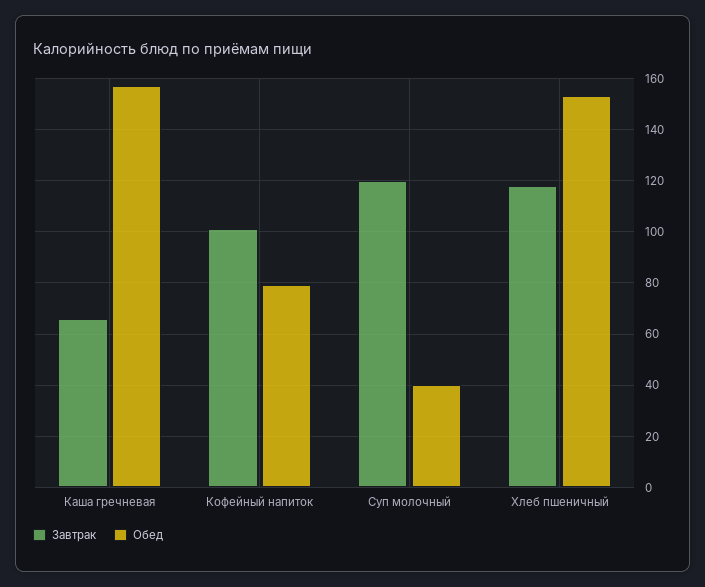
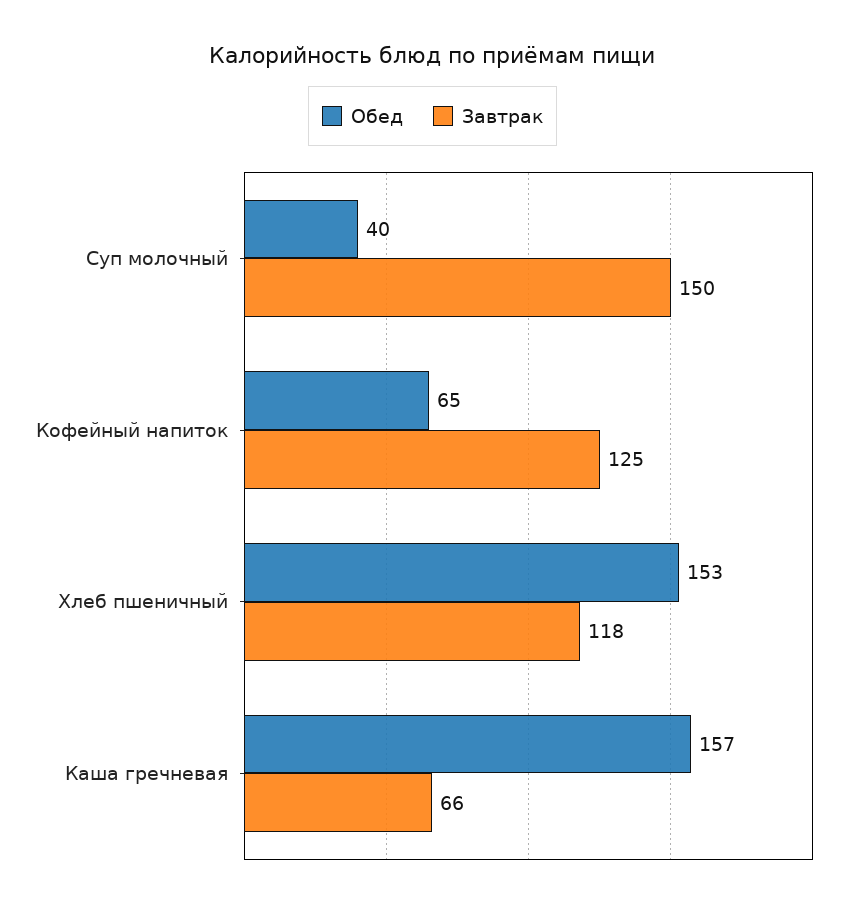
Завтрак, Кофейный напиток: 100 -> 125
Обед, Кофейный напиток: 80 -> 65
Завтрак, Суп молочный: 120 -> 150

